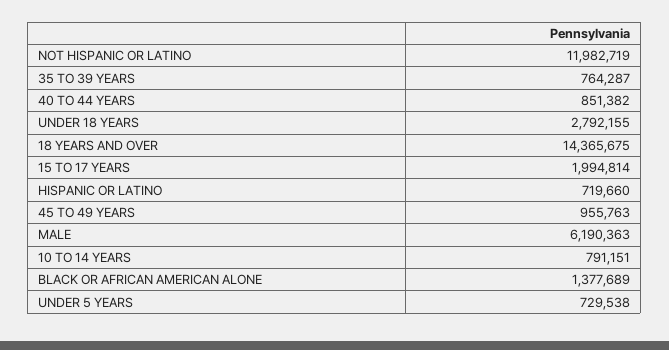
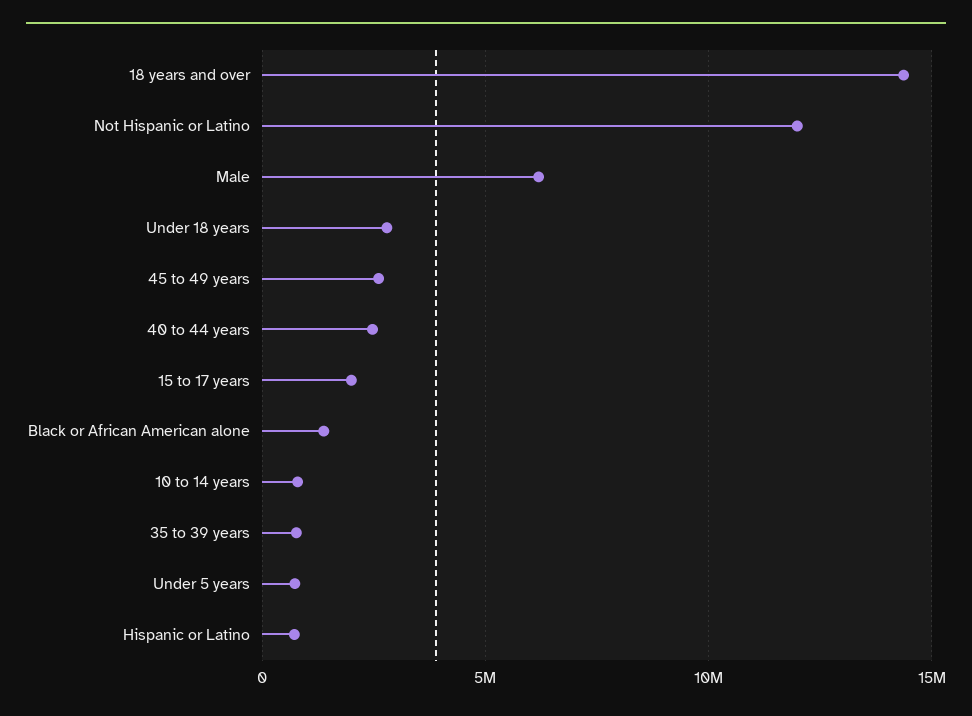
40 TO 44 YEARS: 851382 -> 2500000
45 TO 49 YEARS: 955763 -> 2500000

